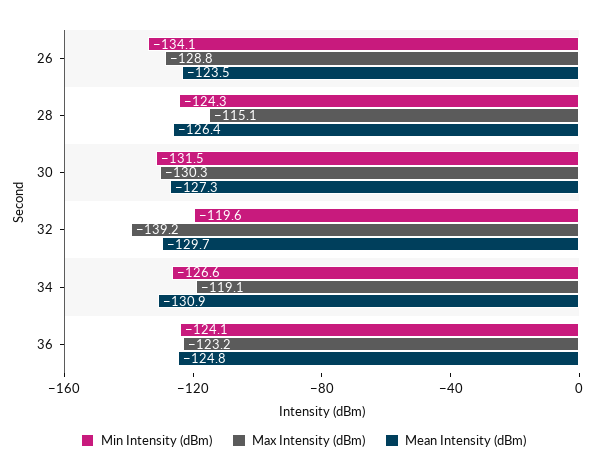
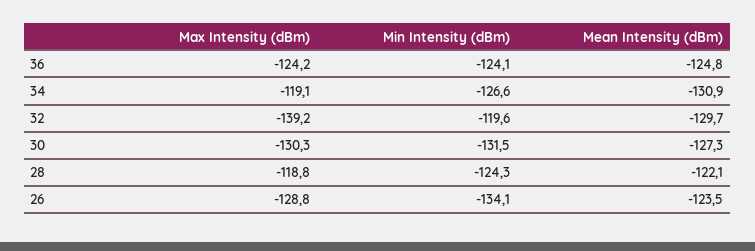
Max Intensity (dBm), 28: -115.1 -> -118.8
Mean Intensity (dBm), 28: -126.4 -> -122.1
Max Intensity (dBm), 36: -123.2 -> -124.2

